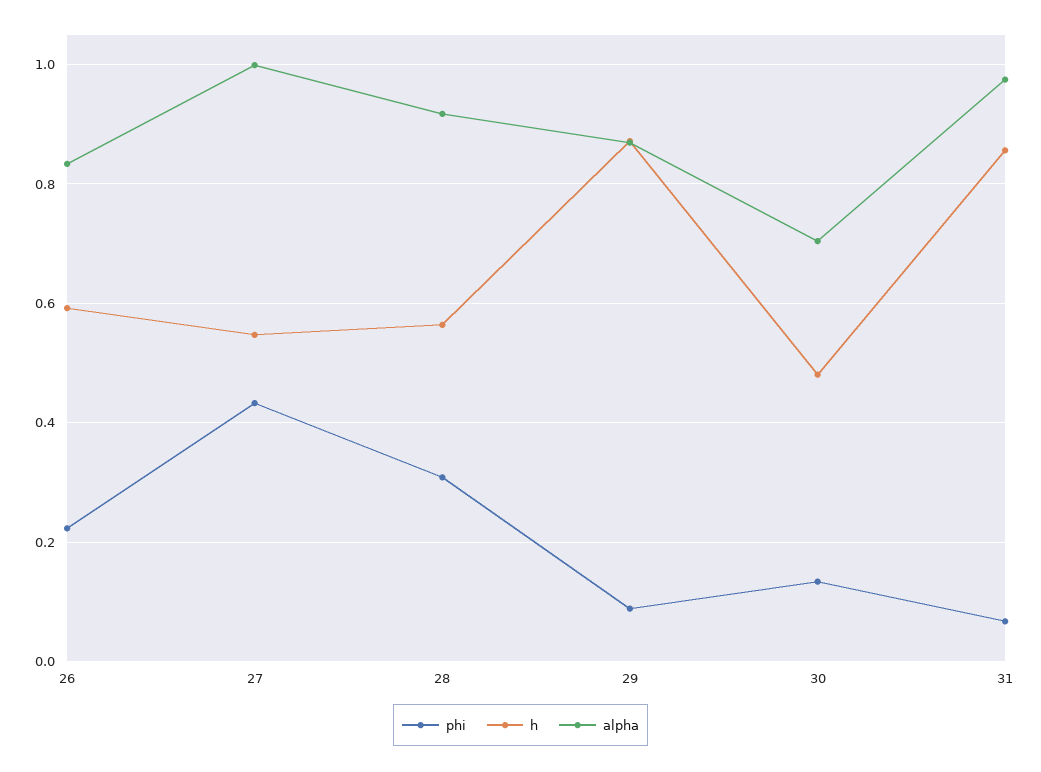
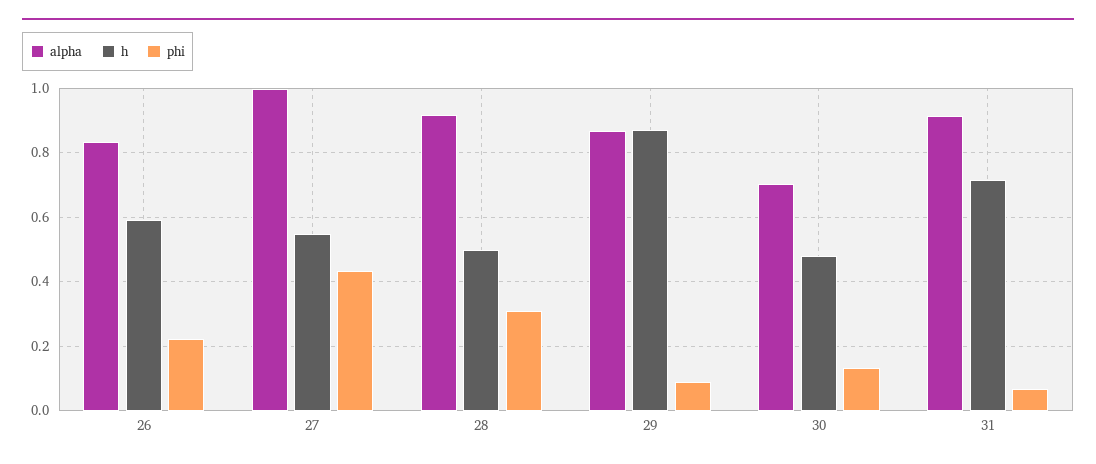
h, 28: 0.56 -> 0.5
h, 31: 0.86 -> 0.72
alpha, 31: 0.98 -> 0.92

